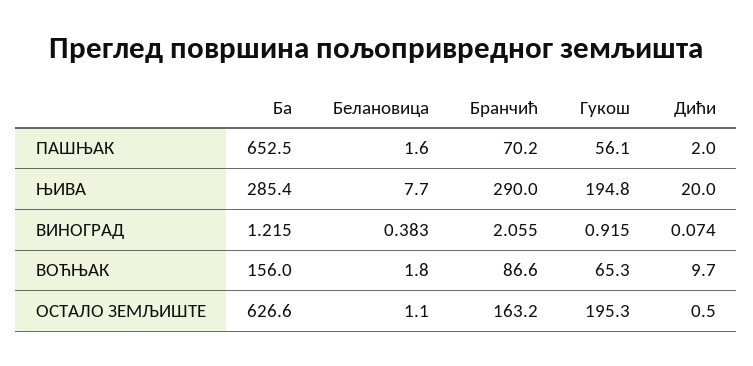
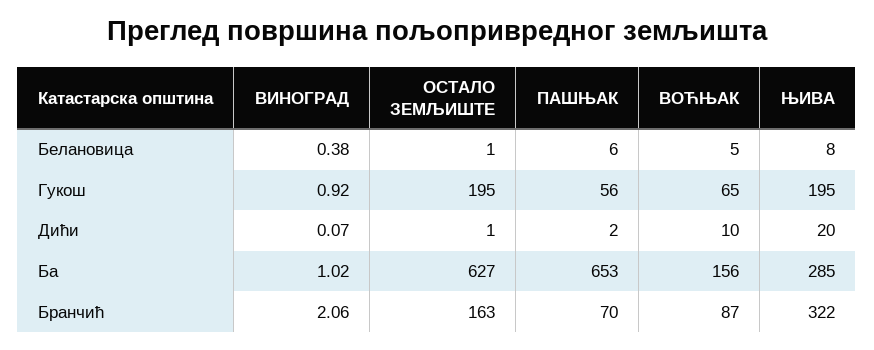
Белановица, ПАШЊАК: 1.6 -> 6
Бранчић, ЊИВА: 290 -> 322
Ба, ВИНОГРАД: 1.215 -> 1.02
Белановица, ВОЋЊАК: 1.8 -> 5

